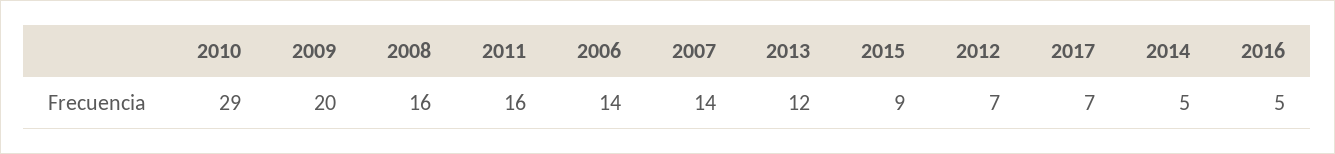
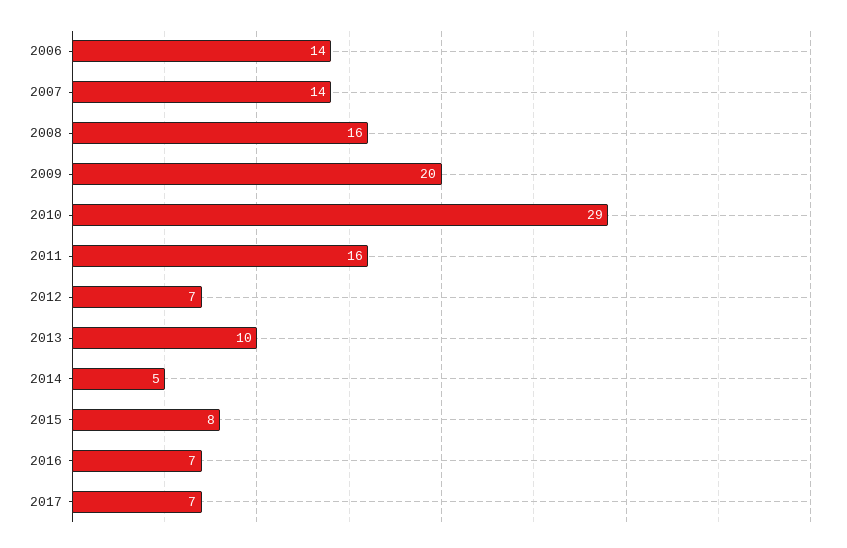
2013: 12 -> 10
2015: 9 -> 8
2016: 5 -> 7

